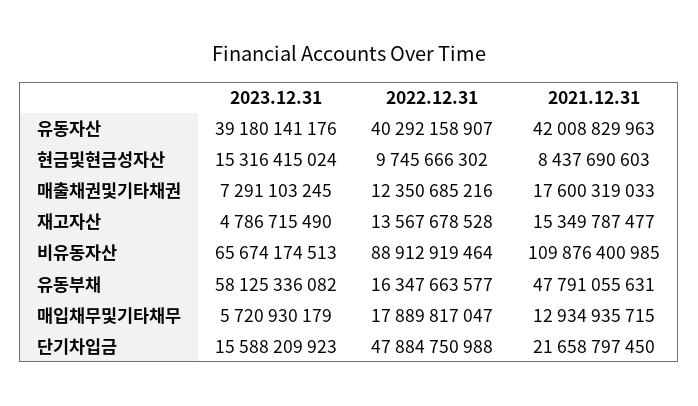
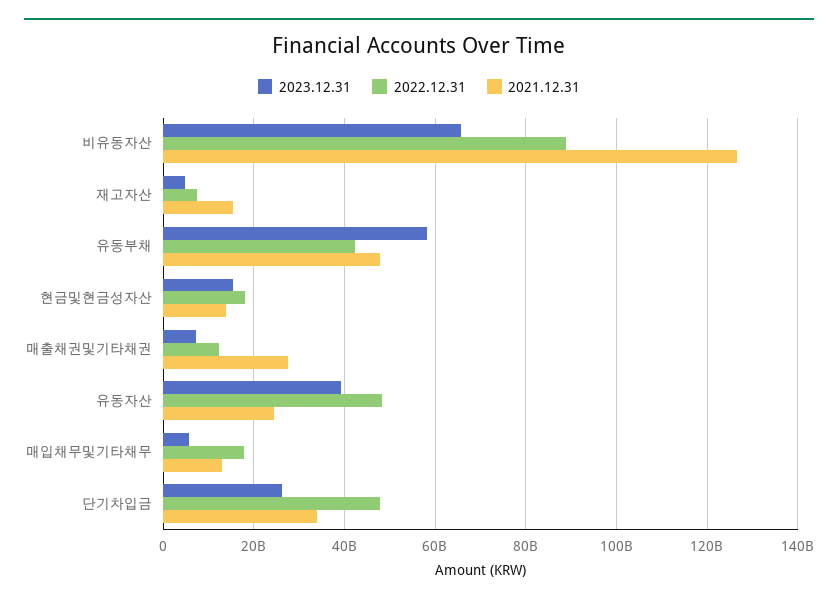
2022.12.31, 유동자산: 40292158907 -> 48000000000
2021.12.31, 유동자산: 42008829963 -> 24000000000
2022.12.31, 현금및현금성자산: 9745666302 -> 18000000000
2021.12.31, 현금및현금성자산: 8437690603 -> 14000000000
2021.12.31, 매출채권및기타채권: 17600319033 -> 28000000000
2022.12.31, 재고자산: 13567678528 -> 8000000000
2021.12.31, 비유동자산: 109876400985 -> 126000000000
2022.12.31, 유동부채: 16347663577 -> 42000000000
2023.12.31, 단기차입금: 15588209923 -> 26000000000
2021.12.31, 단기차입금: 21658797450 -> 34000000000

